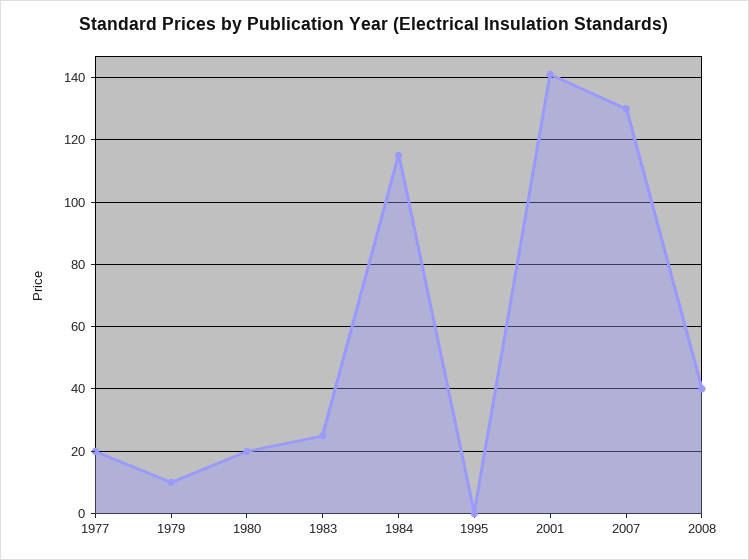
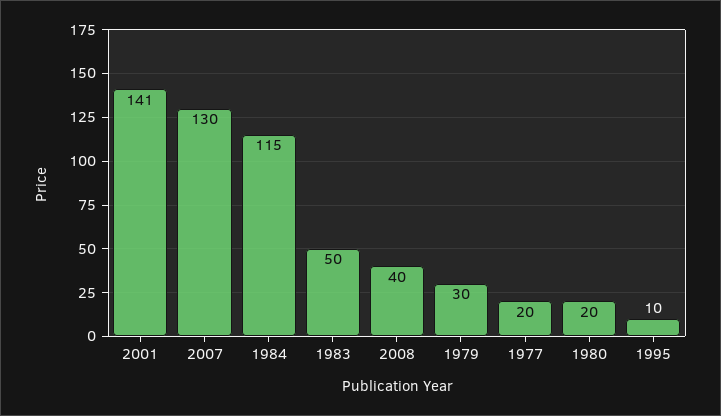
1979: 10 -> 30
1983: 25 -> 50
1995: 0 -> 10

